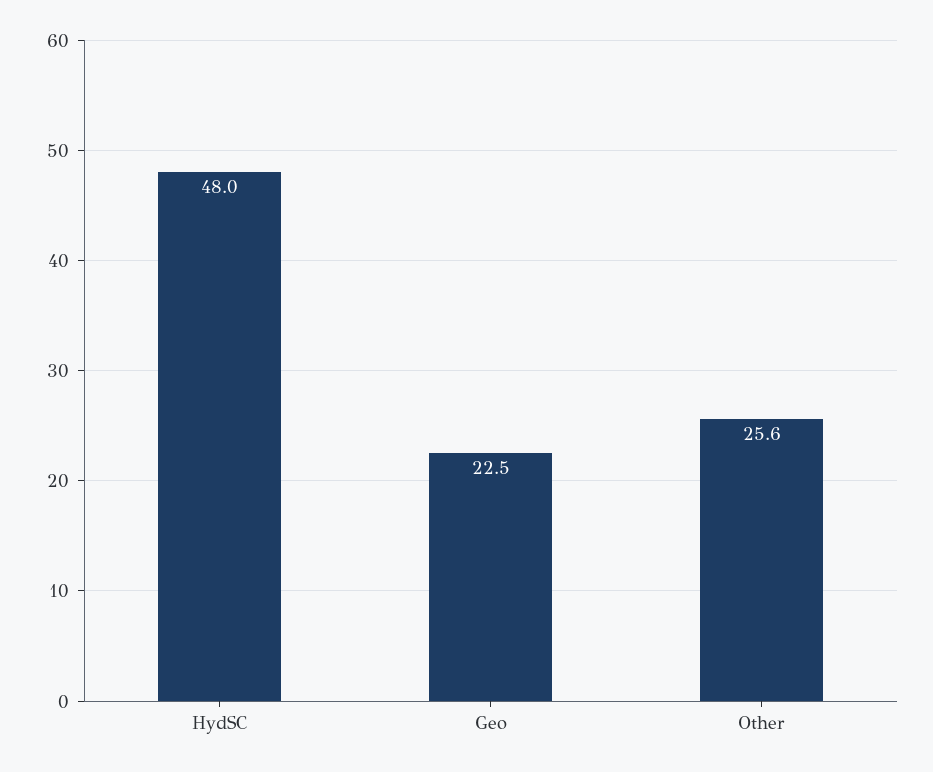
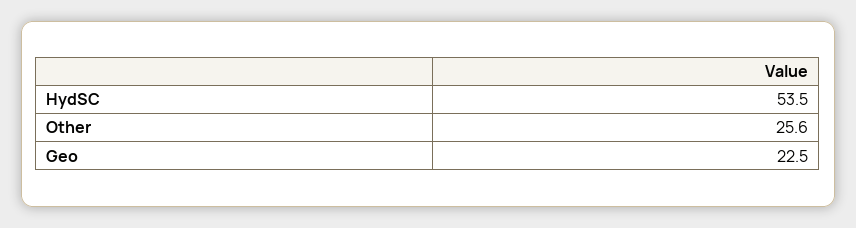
HydSC: 48 -> 53.5

